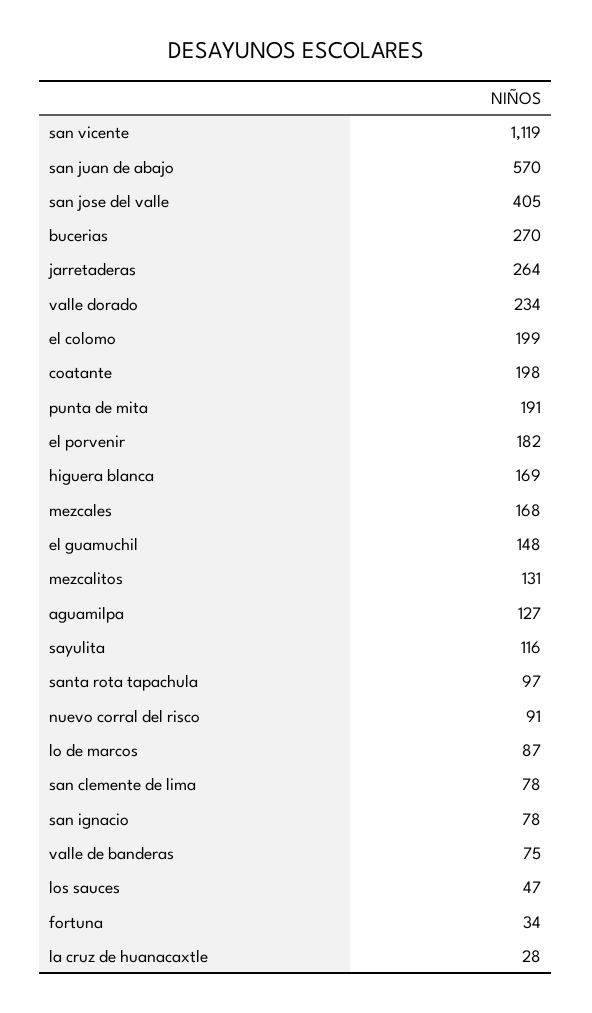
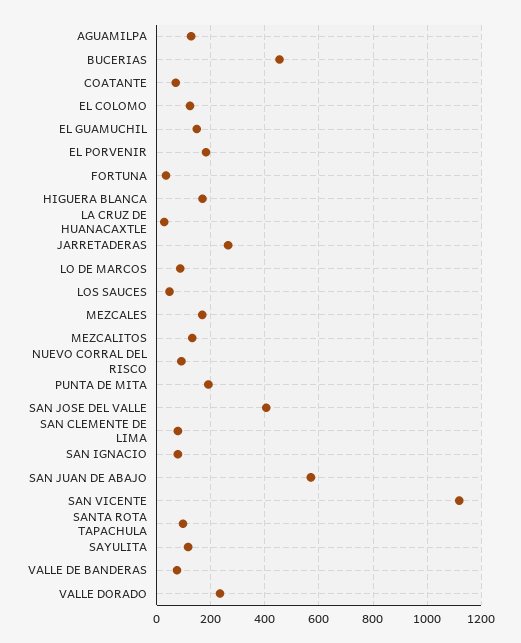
bucerias: 270 -> 450
el colomo: 199 -> 125
coatante: 198 -> 75

